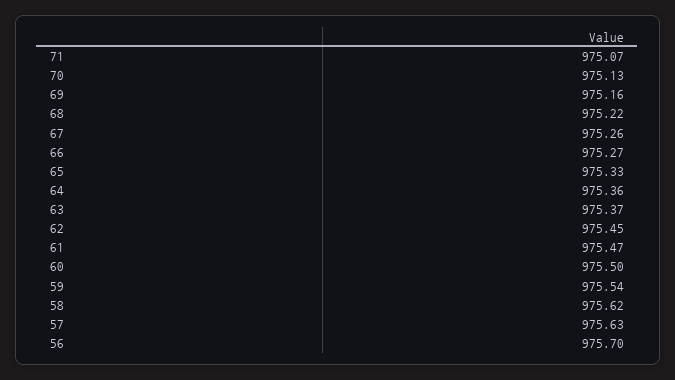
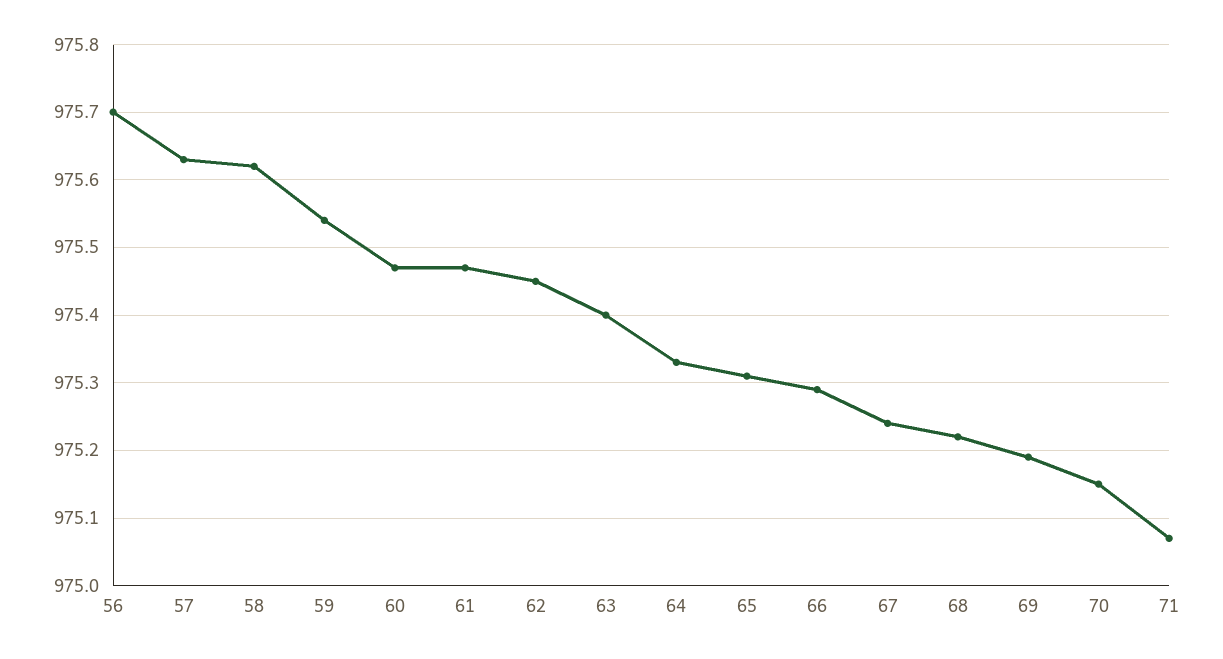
70: 975.13 -> 975.15
69: 975.16 -> 975.19
67: 975.26 -> 975.24
66: 975.27 -> 975.29
65: 975.33 -> 975.31
64: 975.36 -> 975.33
63: 975.37 -> 975.4
60: 975.5 -> 975.47

